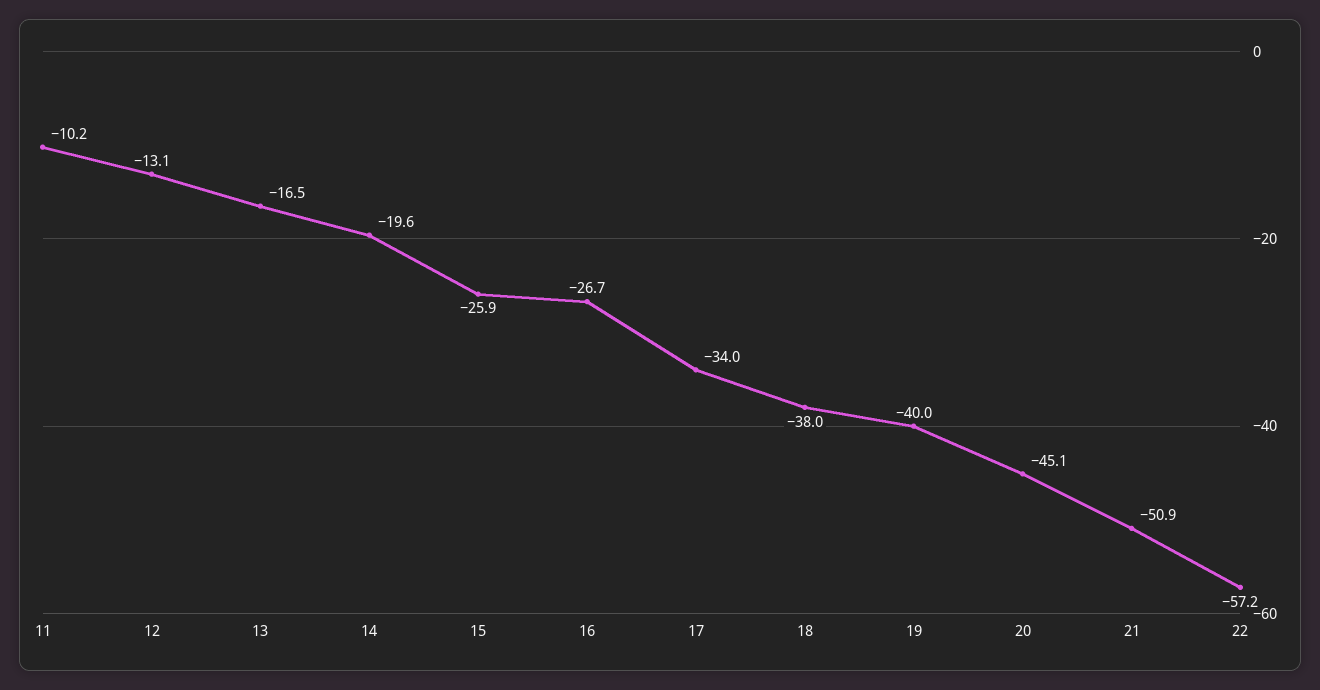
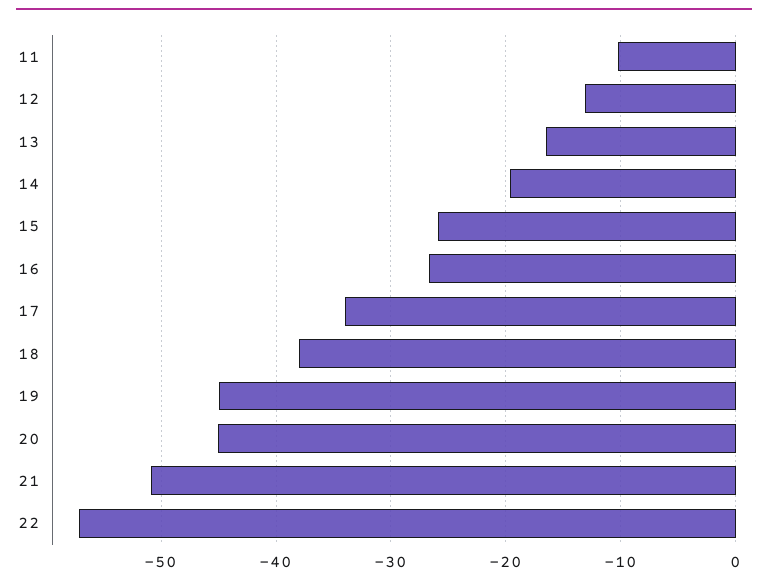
19: -40 -> -45

